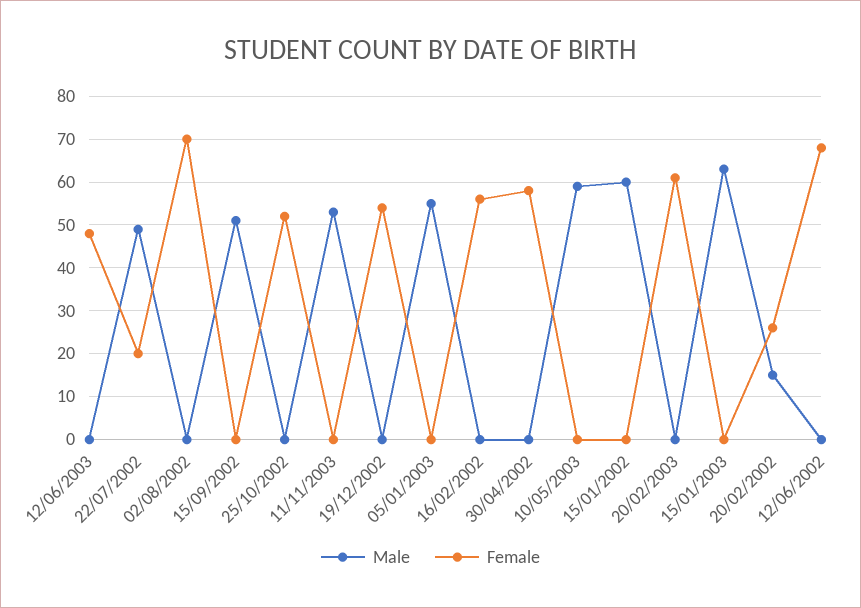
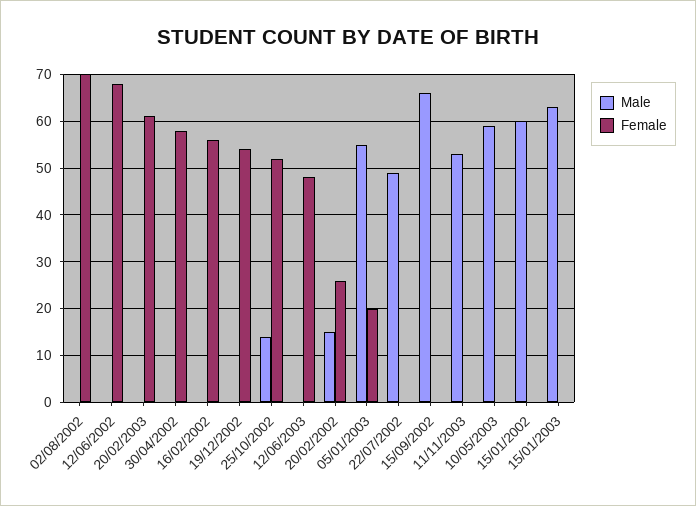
Female, 22/07/2002: 20 -> 0
Male, 15/09/2002: 50 -> 65
Male, 25/10/2002: 0 -> 15
Female, 05/01/2003: 0 -> 20

